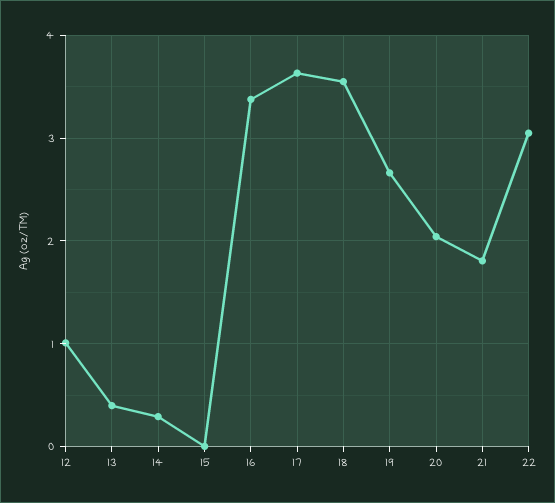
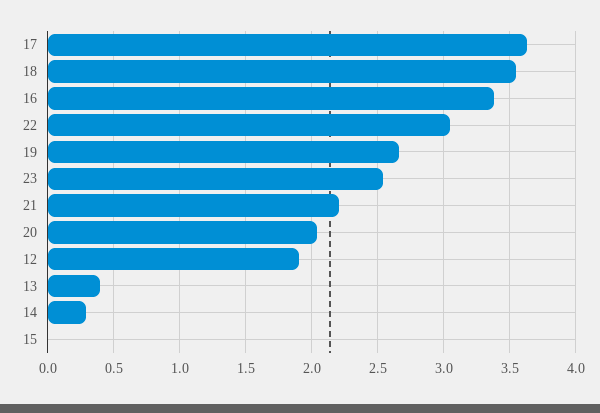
12: 1 -> 1.9
21: 1.8 -> 2.2
23: none -> 2.55

